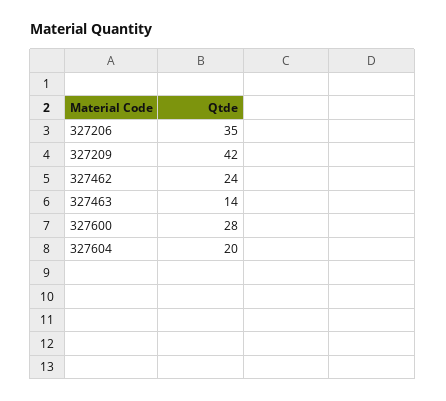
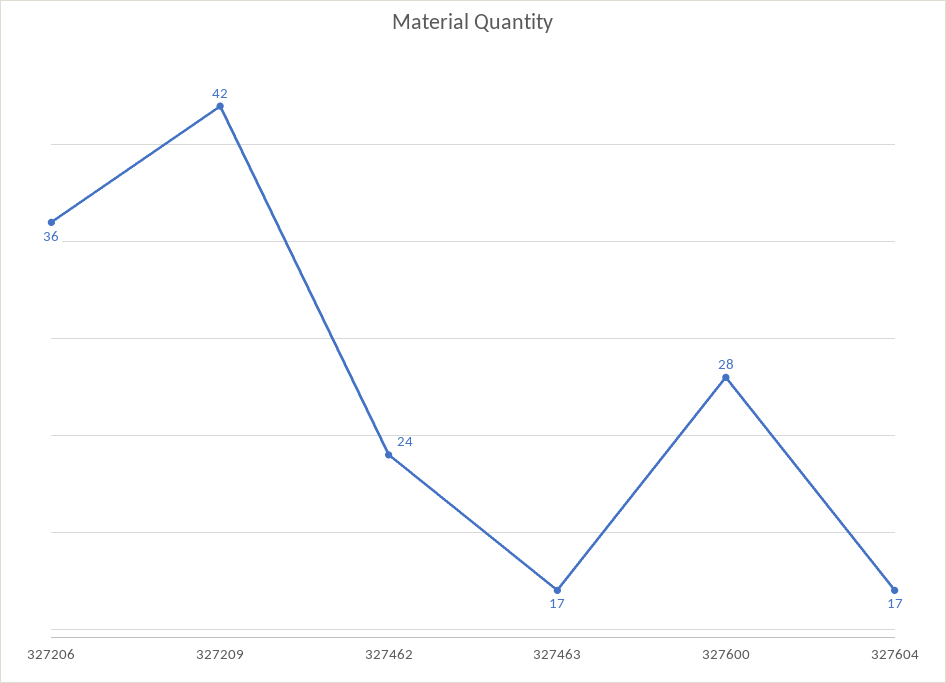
327206: 35 -> 36
327463: 14 -> 17
327604: 20 -> 17

